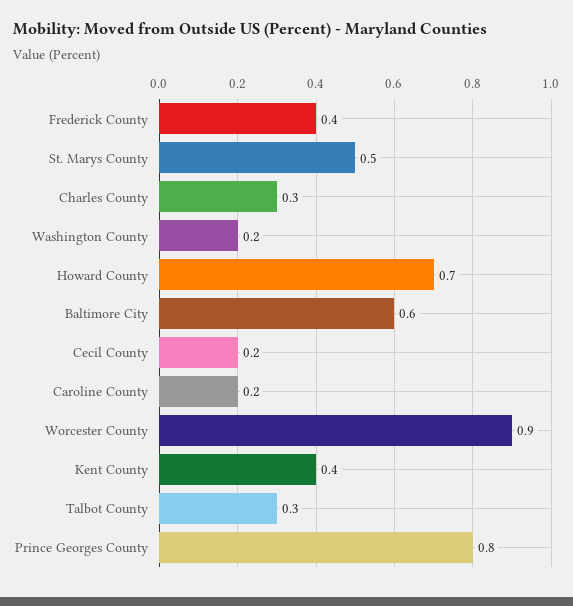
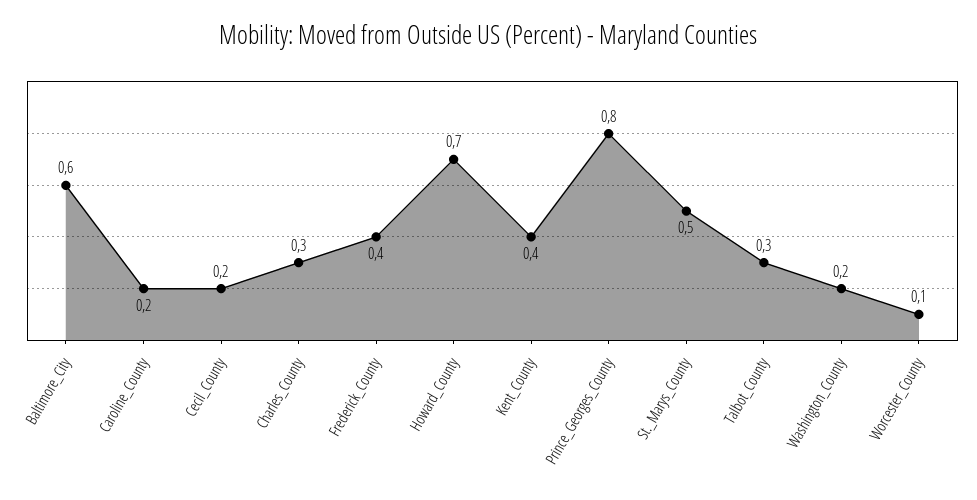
Worcester County: 0.9 -> 0.1

